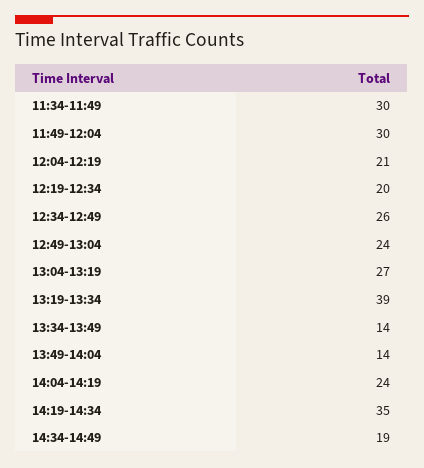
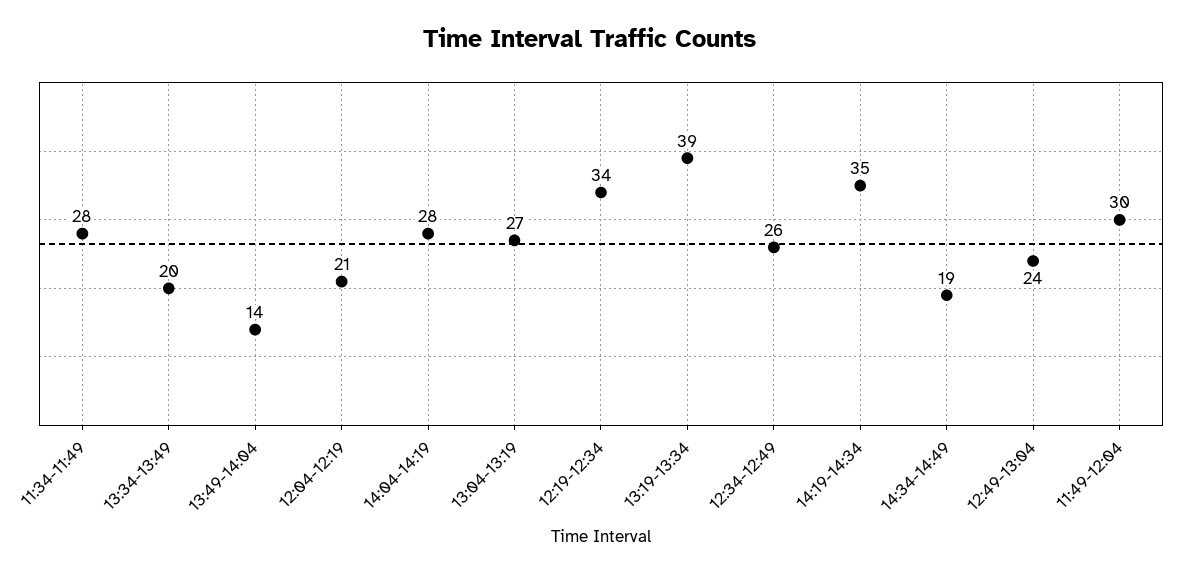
11:34-11:49: 30 -> 28
12:19-12:34: 20 -> 34
13:34-13:49: 14 -> 20
14:04-14:19: 24 -> 28

